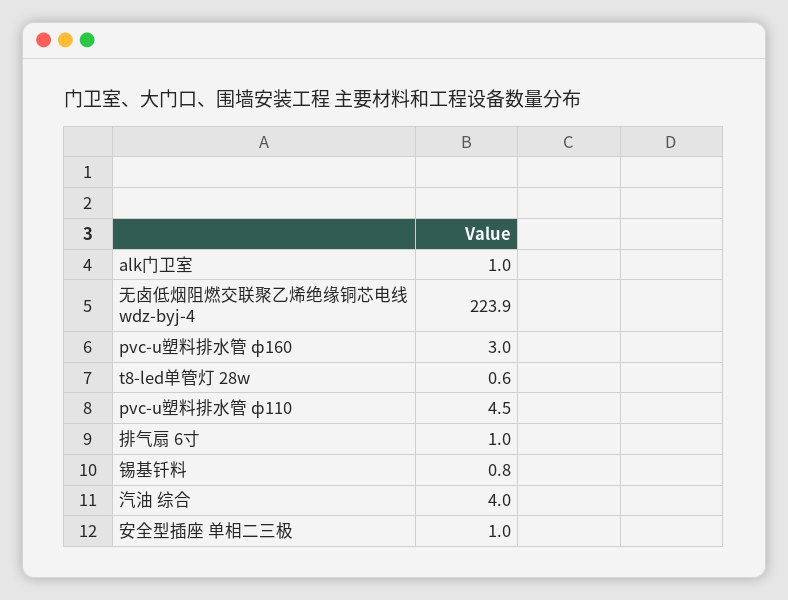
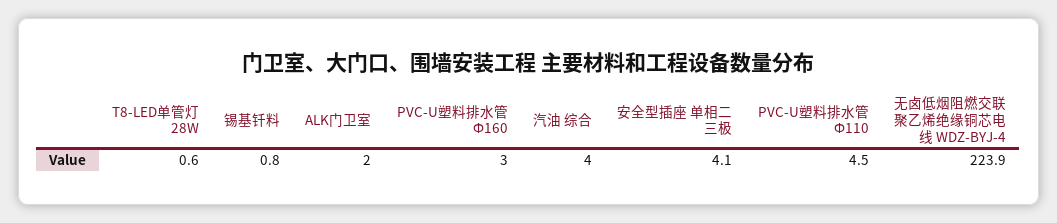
alk门卫室: 1 -> 2
排气扇 6寸: 1 -> none
安全型插座 单相二三极: 1 -> 4.1

